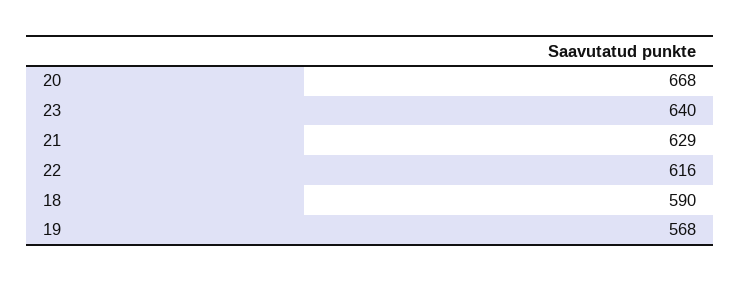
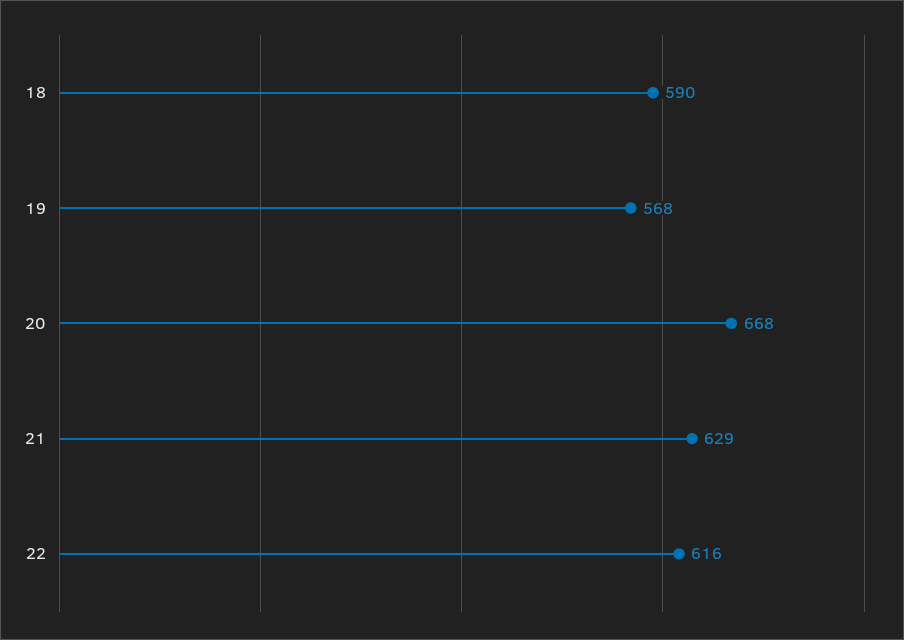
23: 640 -> none

